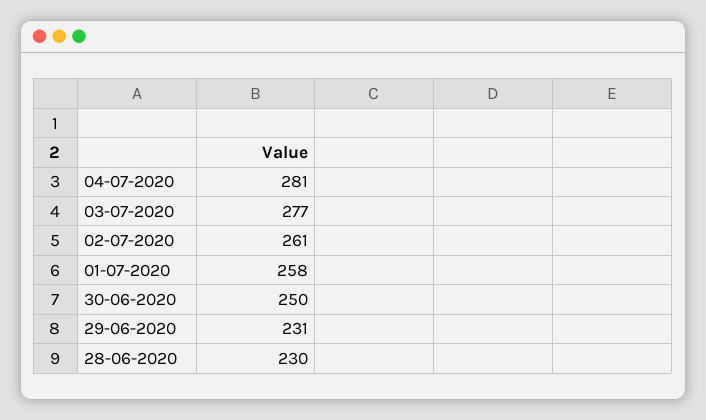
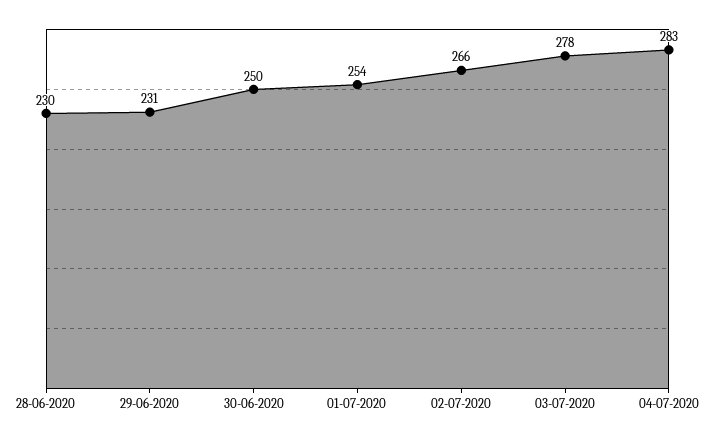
04-07-2020: 281 -> 283
03-07-2020: 277 -> 278
02-07-2020: 261 -> 266
01-07-2020: 258 -> 254

